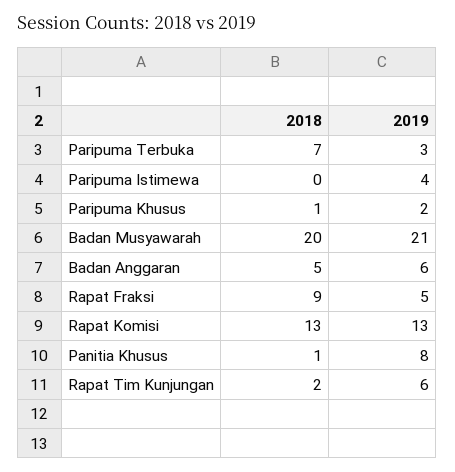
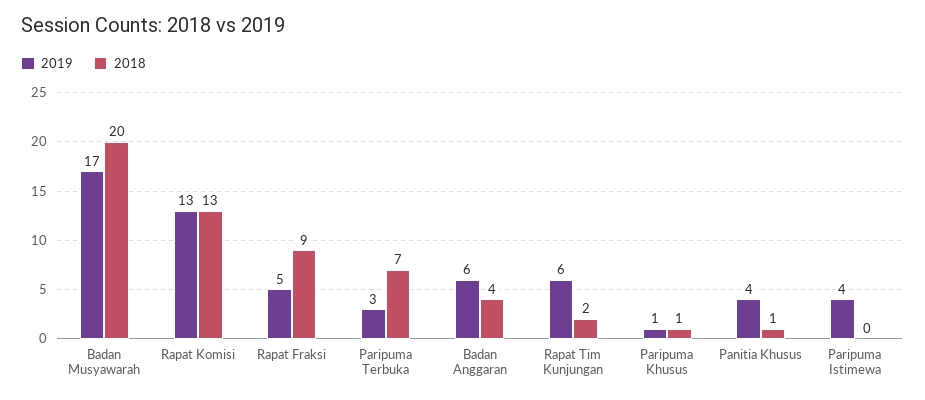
2019, Paripuma Khusus: 2 -> 1
2019, Badan Musyawarah: 21 -> 17
2018, Badan Anggaran: 5 -> 4
2019, Panitia Khusus: 8 -> 4

